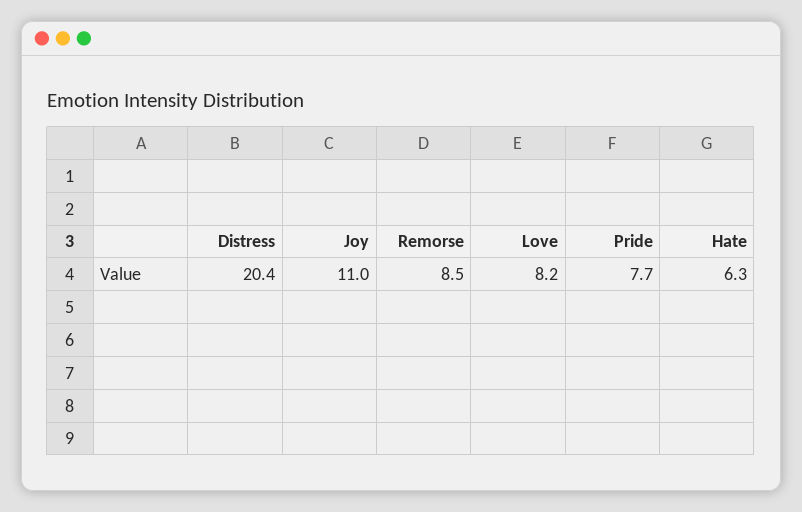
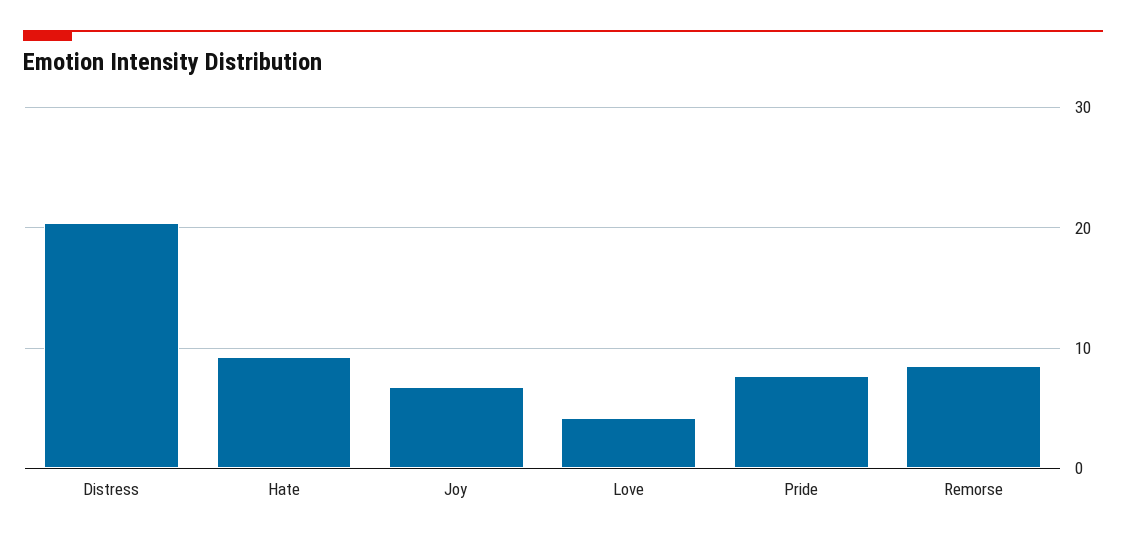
Joy: 11 -> 7
Love: 8.2 -> 4
Hate: 6.3 -> 9

